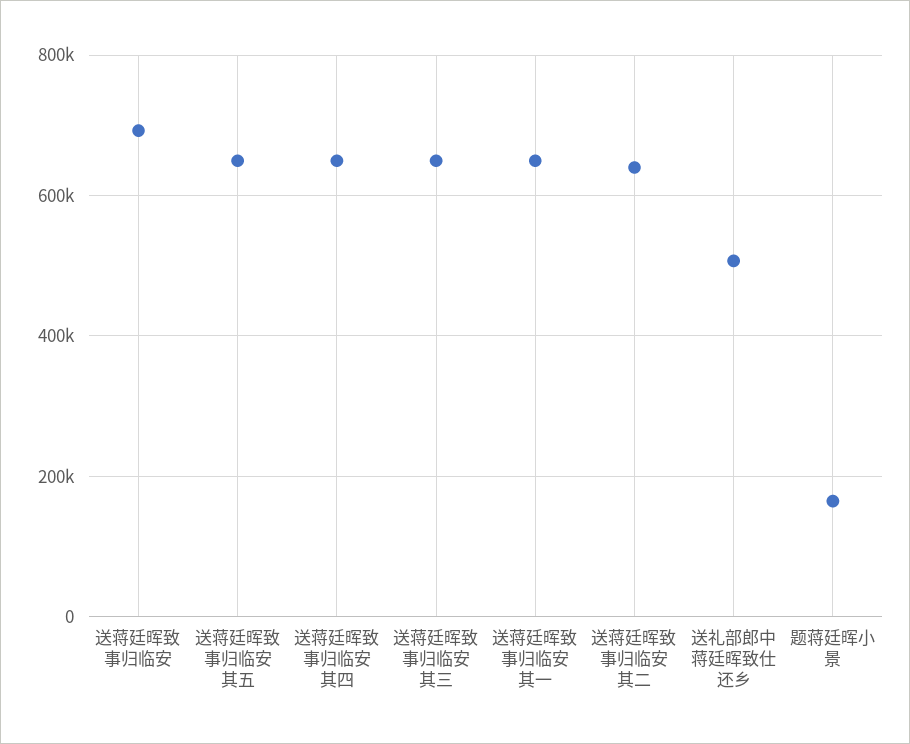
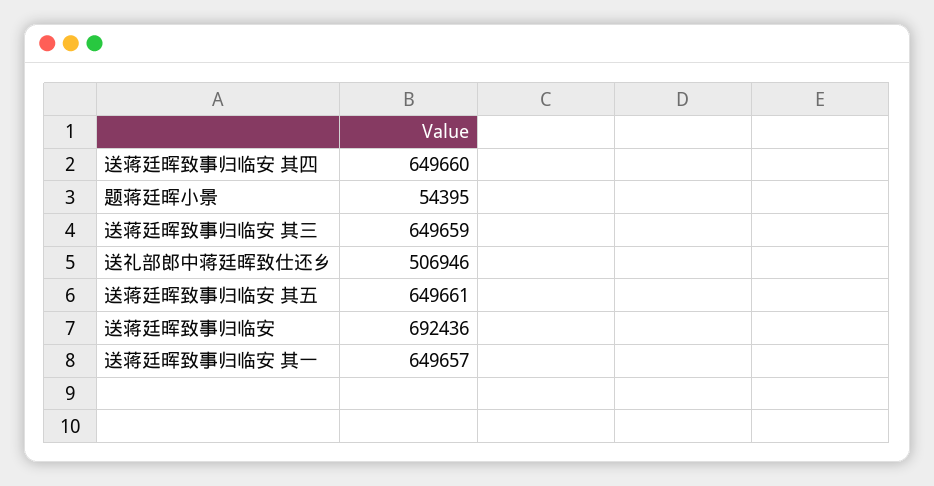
送蒋廷晖致事归临安 其二: 640000 -> none
题蒋廷晖小景: 160000 -> 54395

